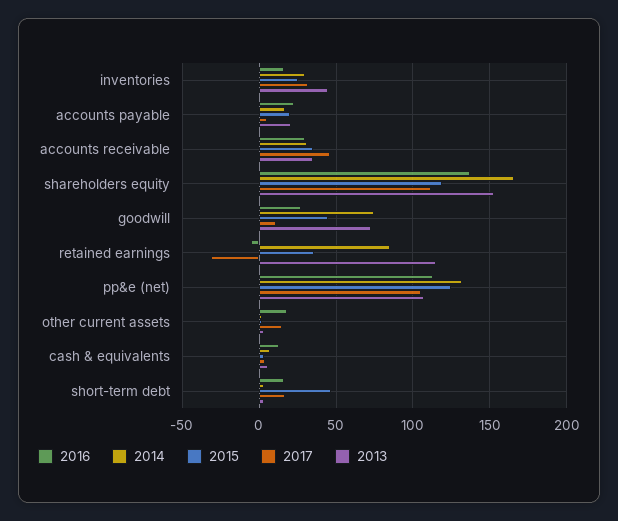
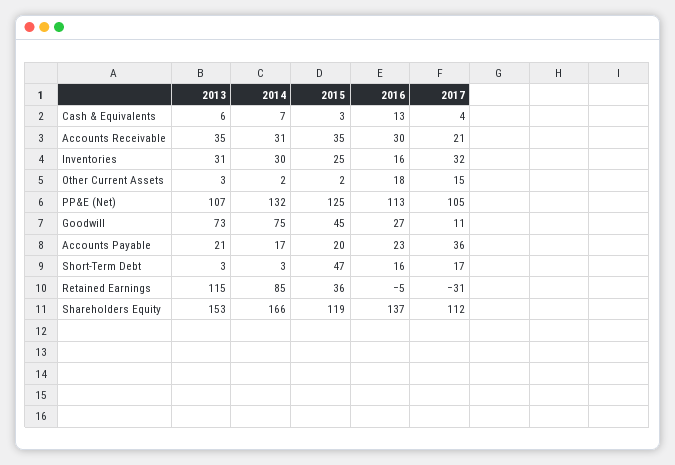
2013, inventories: 45 -> 31
2017, accounts payable: 5 -> 36
2017, accounts receivable: 45 -> 21

